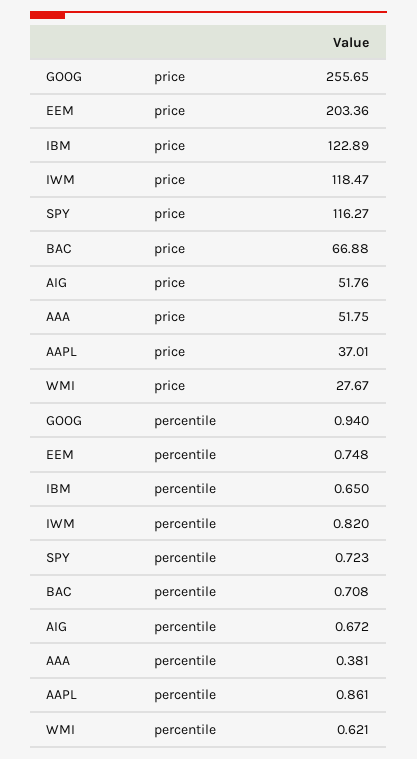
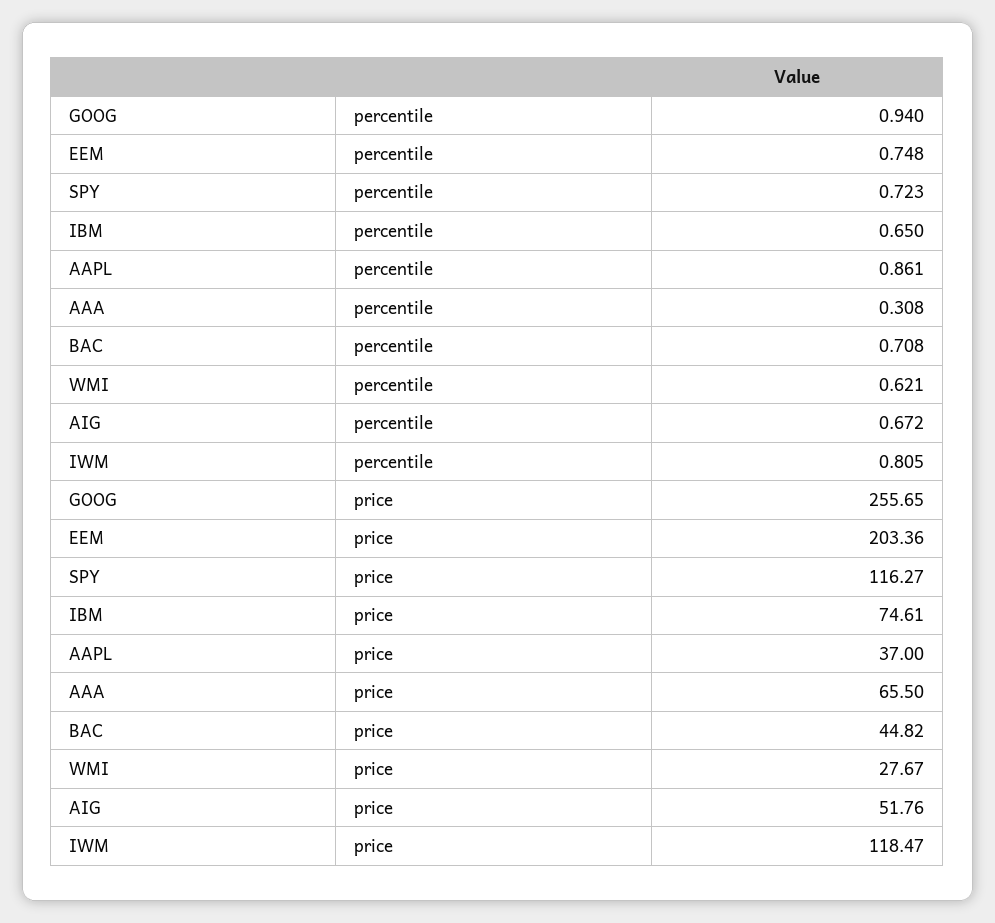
IBM, price: 122.89 -> 74.61
BAC, price: 66.88 -> 44.82
AAA, price: 51.75 -> 65.5
AAPL, price: 37.01 -> 37
IWM, percentile: 0.82 -> 0.805
AAA, percentile: 0.381 -> 0.308

